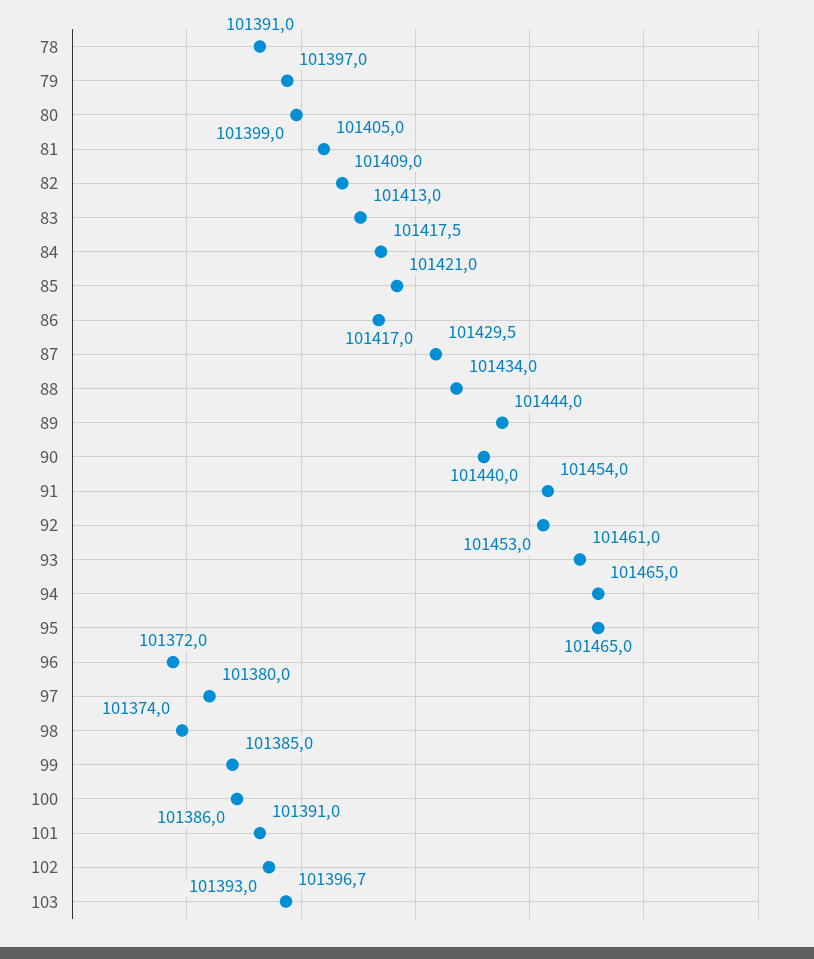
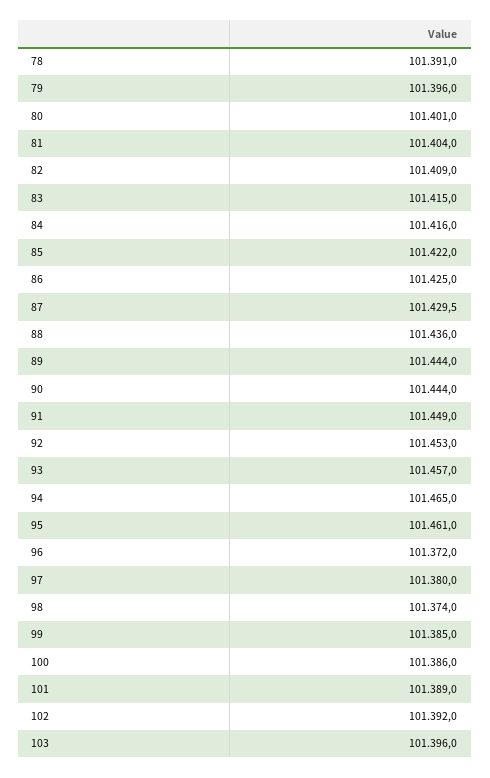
79: 101397 -> 101396
80: 101399 -> 101401
81: 101405 -> 101404
83: 101413 -> 101415
84: 101417.5 -> 101416
85: 101421 -> 101422
86: 101417 -> 101425
88: 101434 -> 101436
90: 101440 -> 101444
91: 101454 -> 101449
93: 101461 -> 101457
95: 101465 -> 101461
101: 101391 -> 101389
102: 101393 -> 101392
103: 101396.7 -> 101396

